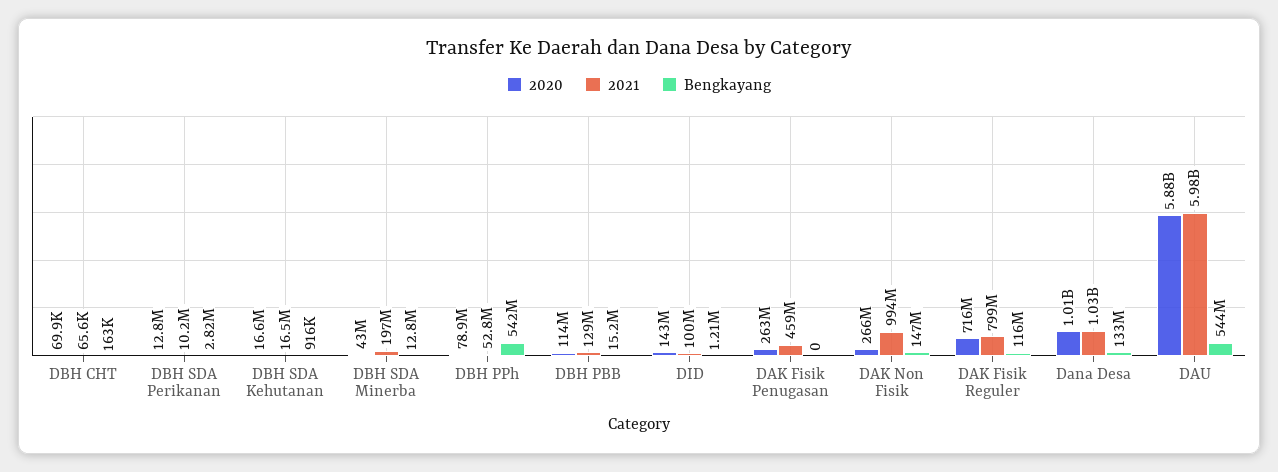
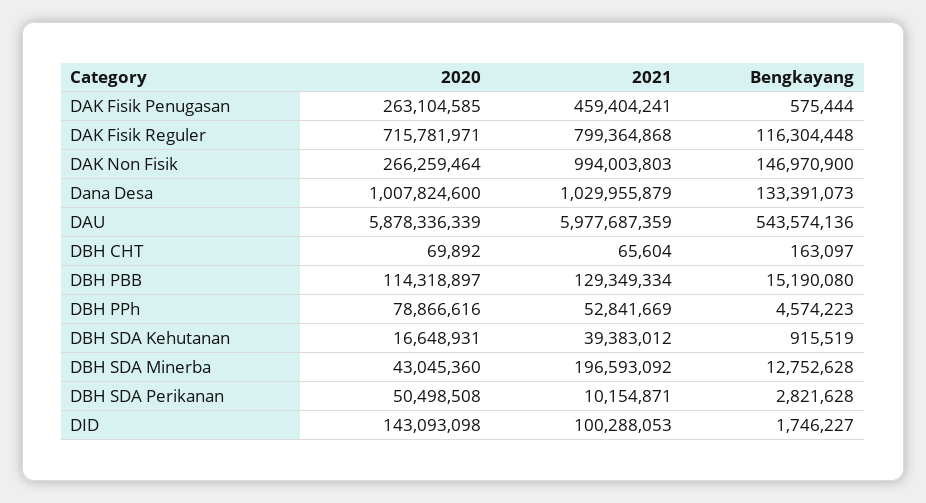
2020, DBH SDA Perikanan: 12800000 -> 50498508
2021, DBH SDA Kehutanan: 16500000 -> 39383012
Bengkayang, DBH PPh: 542000000 -> 4574223
Bengkayang, DID: 1210000 -> 1746227
Bengkayang, DAK Fisik Penugasan: 0 -> 575444

